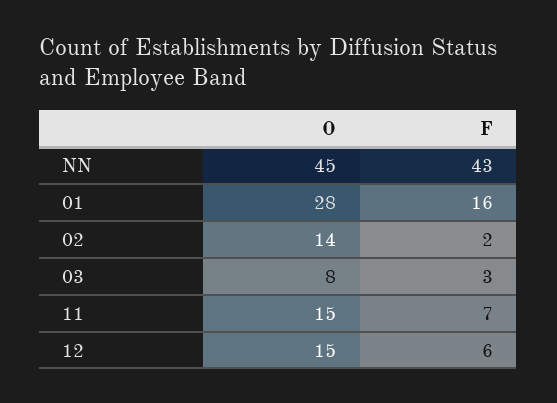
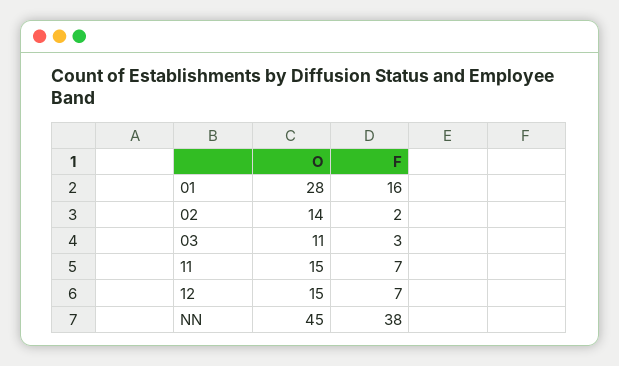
F, NN: 43 -> 38
O, 03: 8 -> 11
F, 12: 6 -> 7

